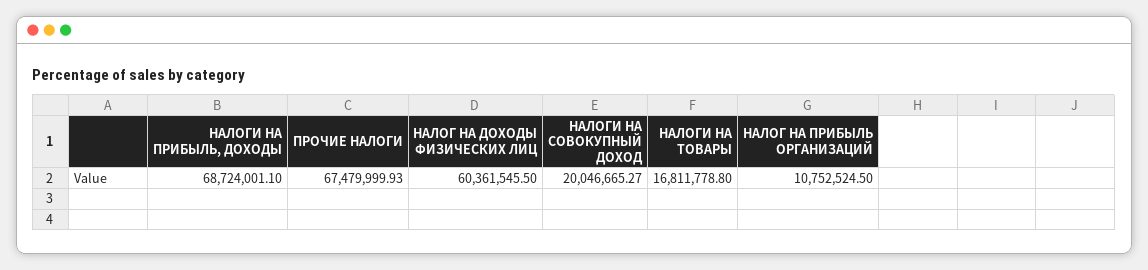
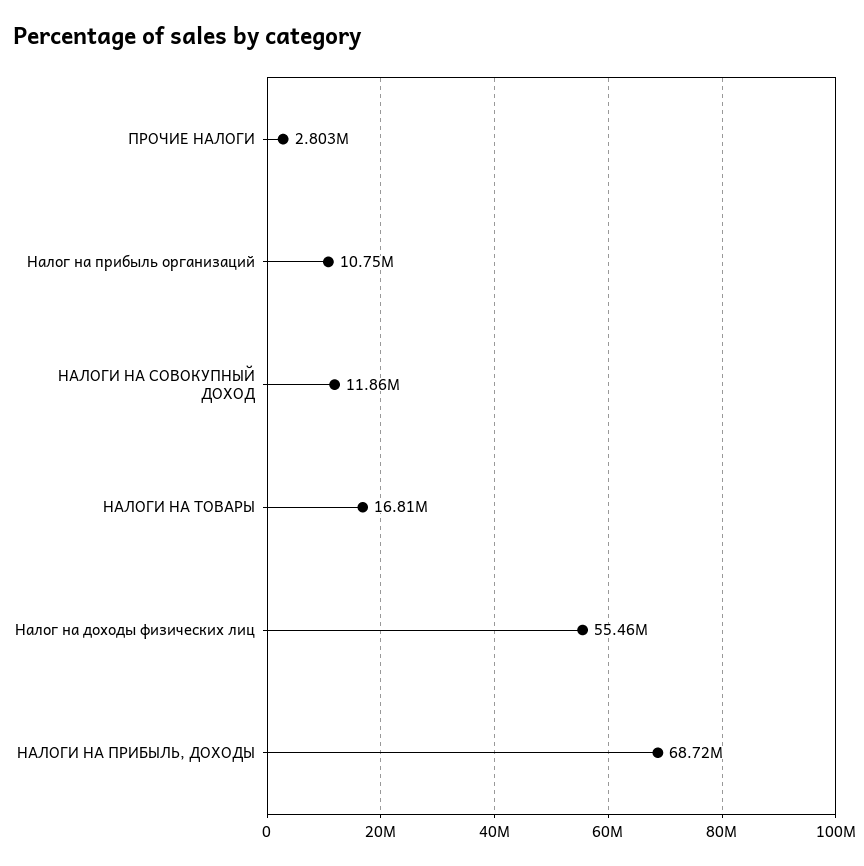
ПРОЧИЕ НАЛОГИ: 67479999.93 -> 2803000
НАЛОГ НА ДОХОДЫ ФИЗИЧЕСКИХ ЛИЦ: 60361545.5 -> 55460000
НАЛОГИ НА СОВОКУПНЫЙ ДОХОД: 20046665.27 -> 11860000

